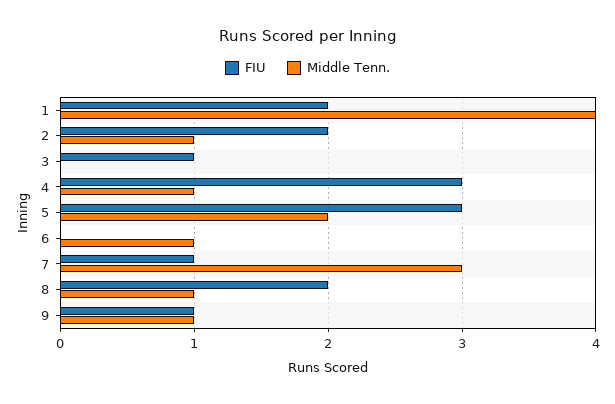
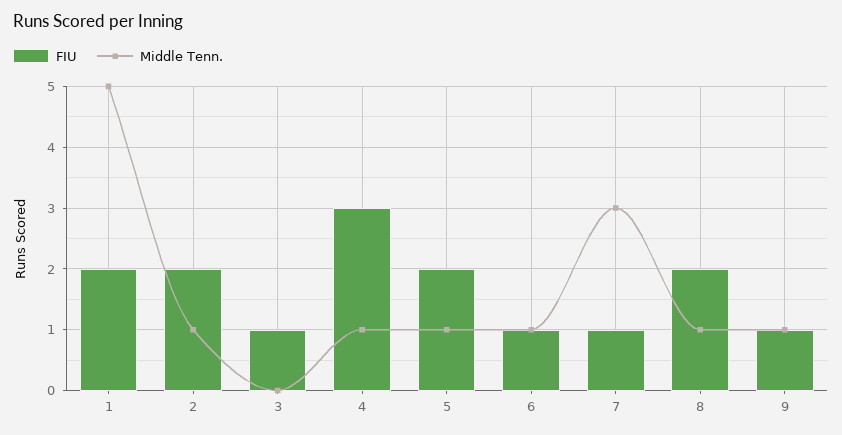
Middle Tenn., 1: 4 -> 5
FIU, 5: 3 -> 2
Middle Tenn., 5: 2 -> 1
FIU, 6: 0 -> 1

